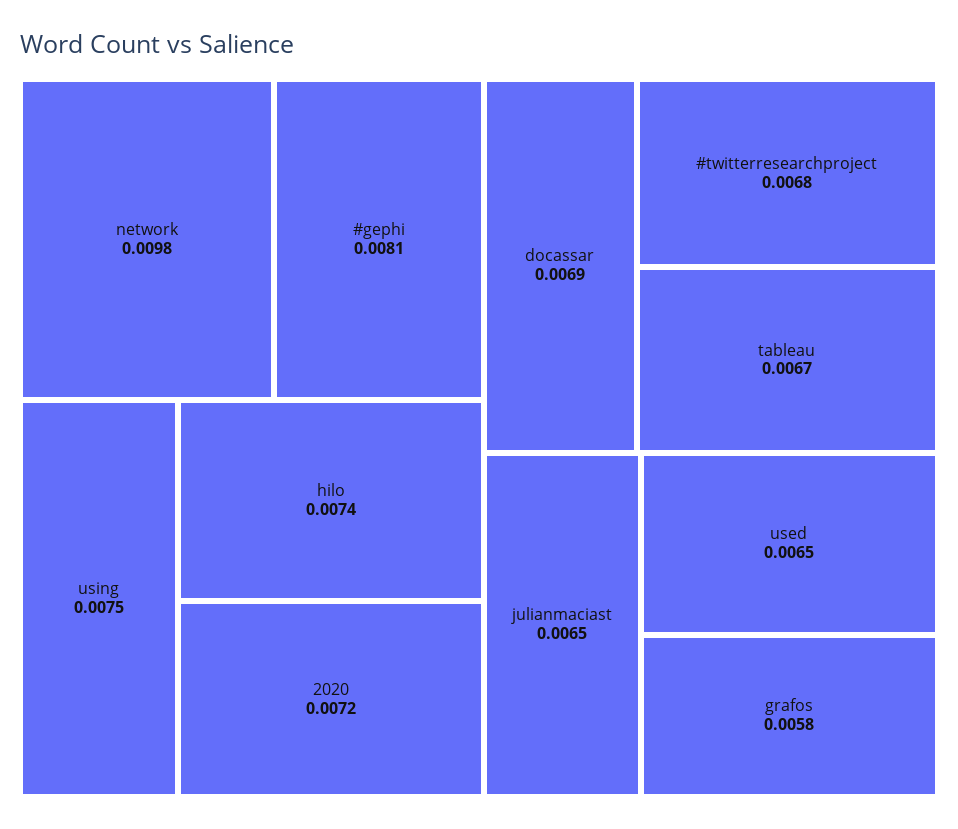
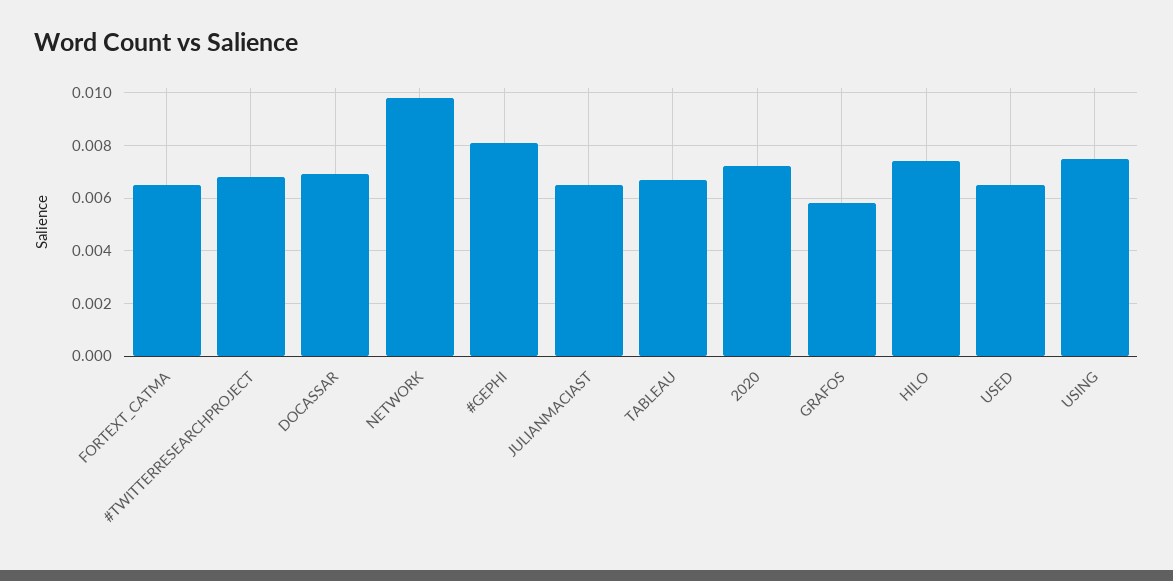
FORTEXT_CATMA: none -> 0.0065

